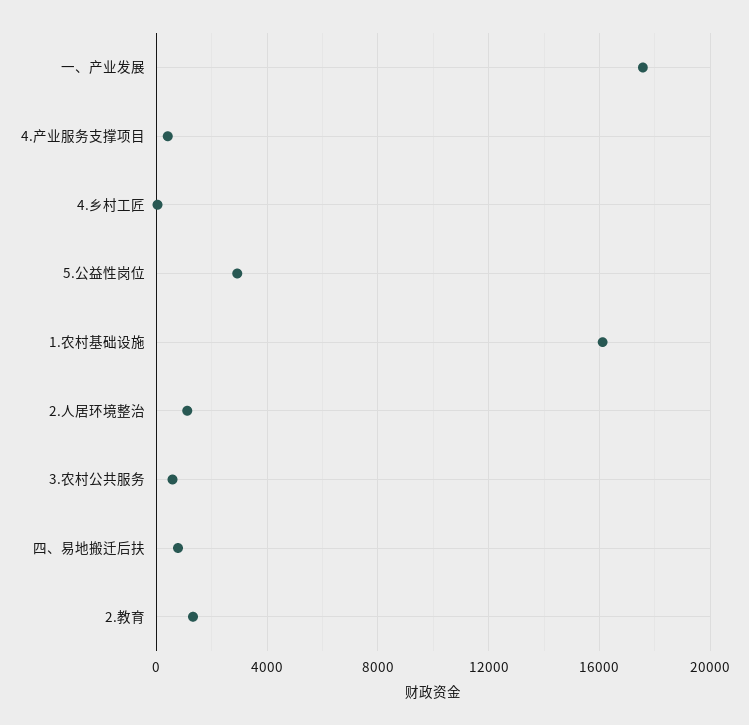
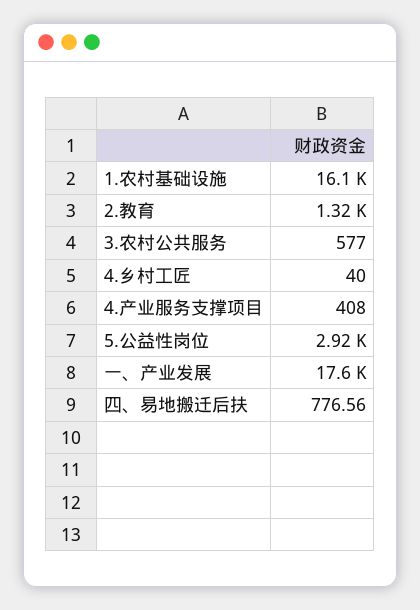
2.人居环境整治: 1000 -> none

